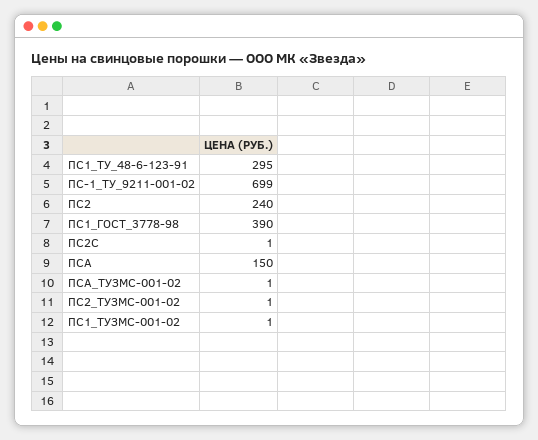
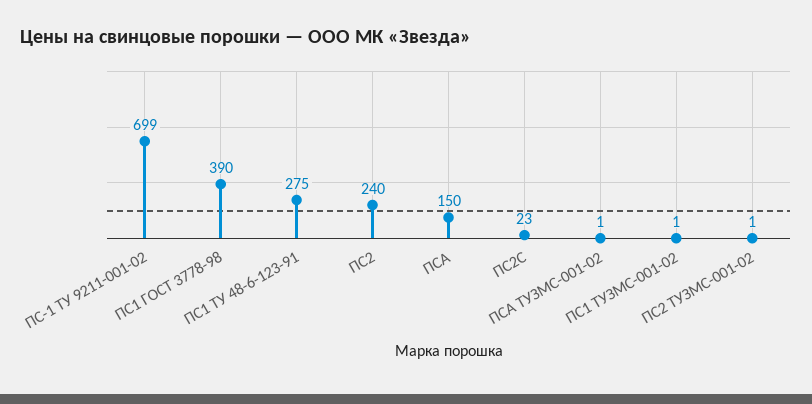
ПС1_ТУ_48-6-123-91: 295 -> 275
ПС2С: 1 -> 23

